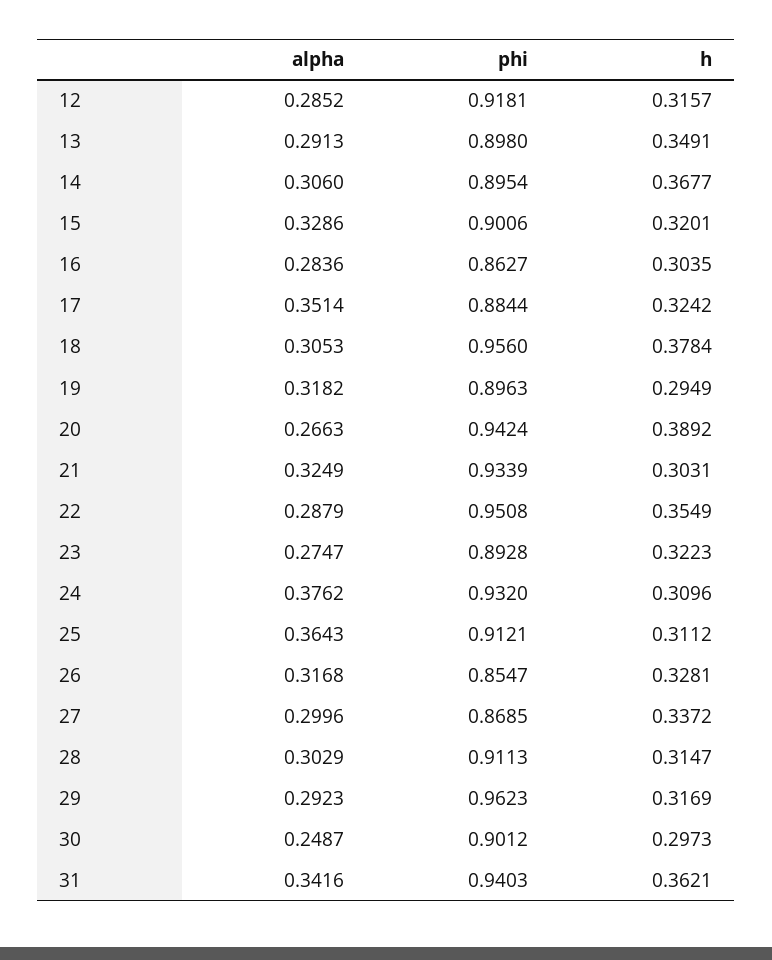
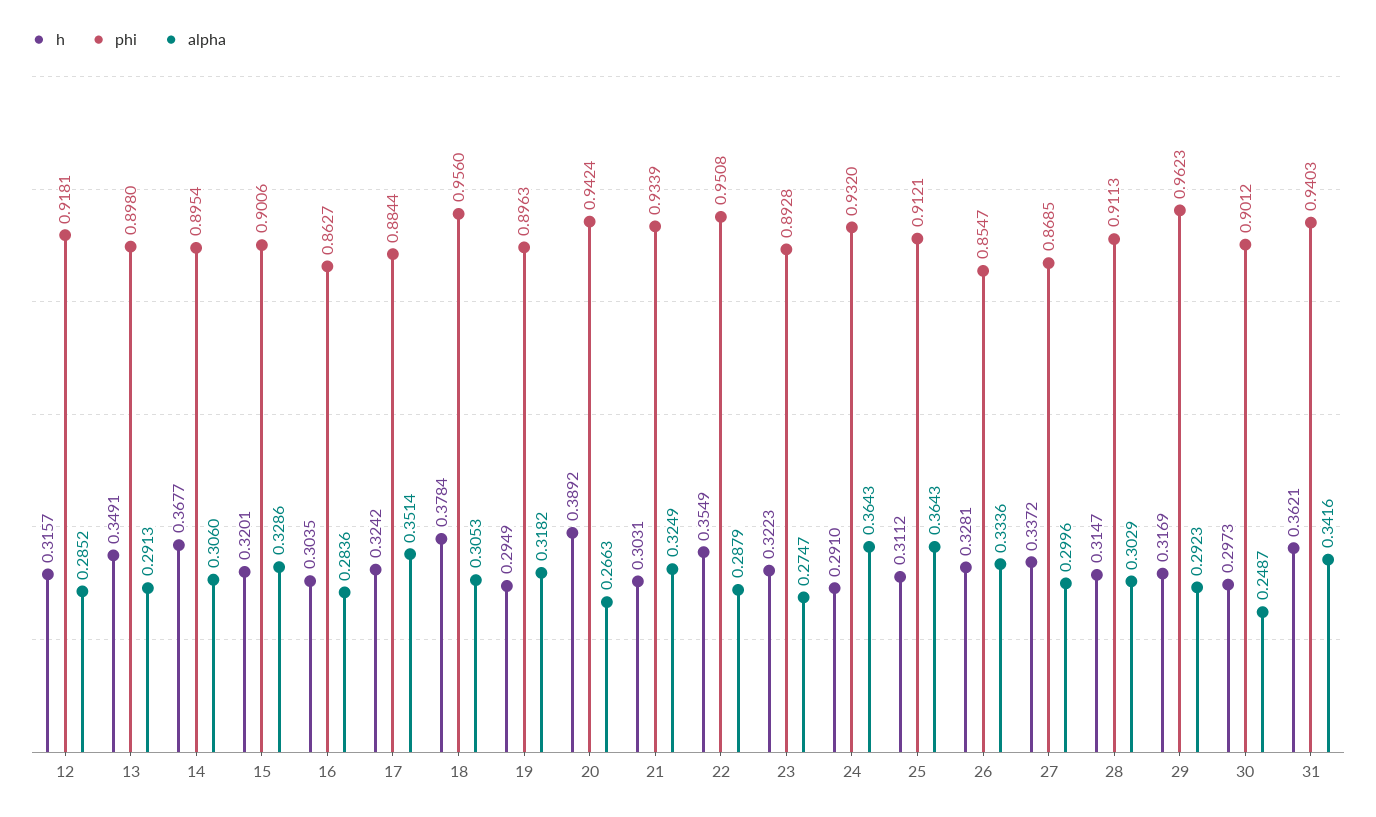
alpha, 24: 0.3762 -> 0.3643
h, 24: 0.3096 -> 0.291
alpha, 26: 0.3168 -> 0.3336

